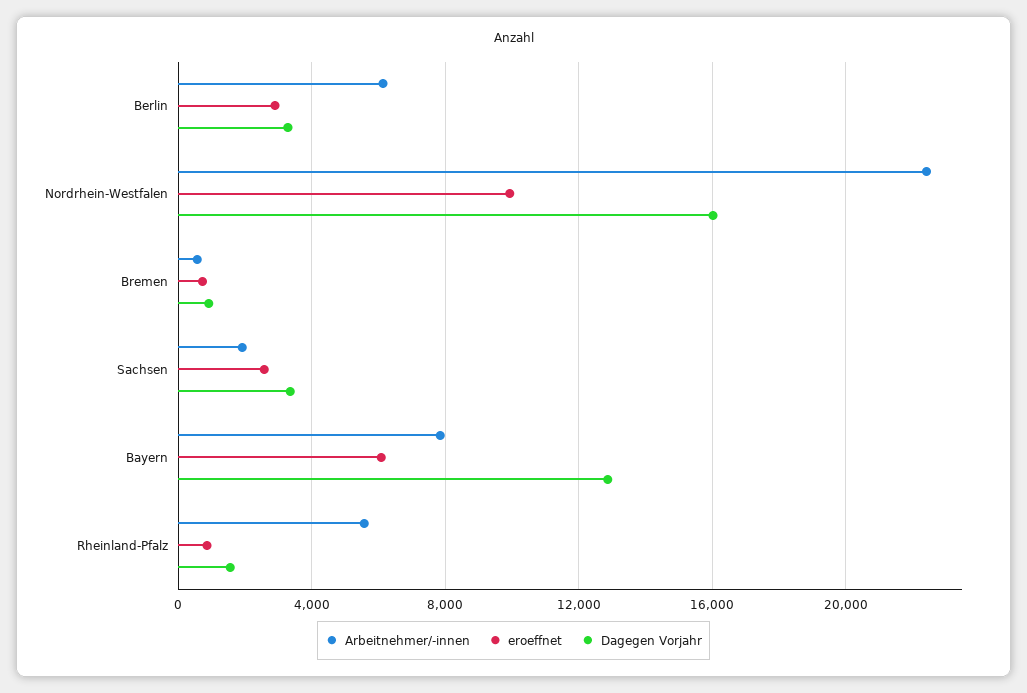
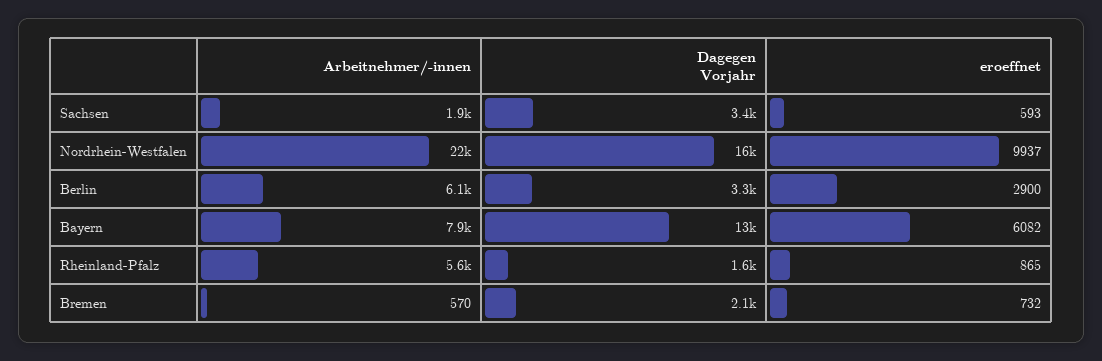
Dagegen Vorjahr, Bremen: 1000 -> 2100
eroeffnet, Sachsen: 2500 -> 593

